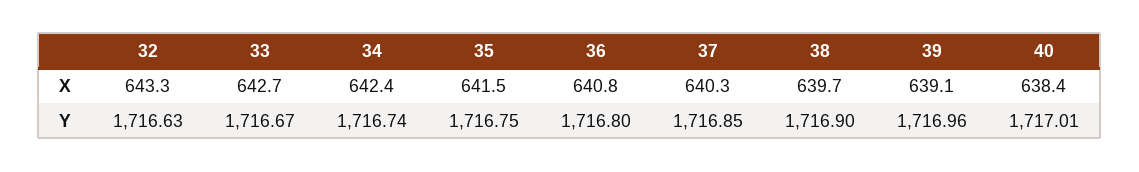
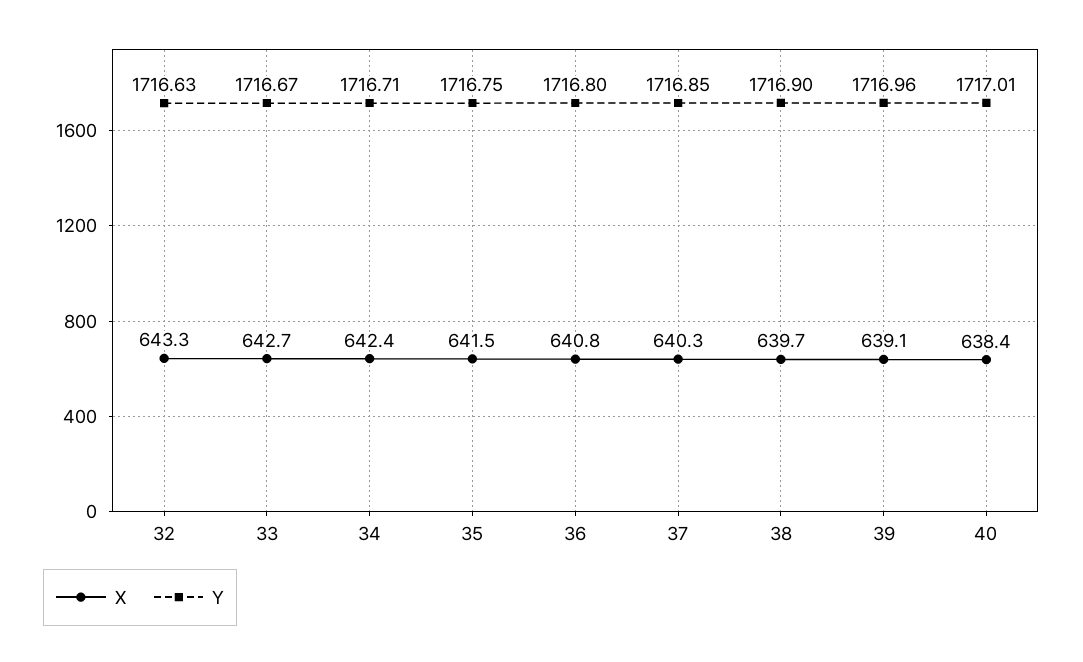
Y, 34: 1716.74 -> 1716.71

